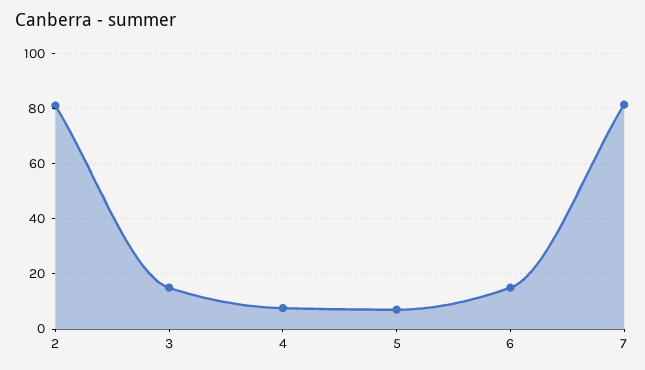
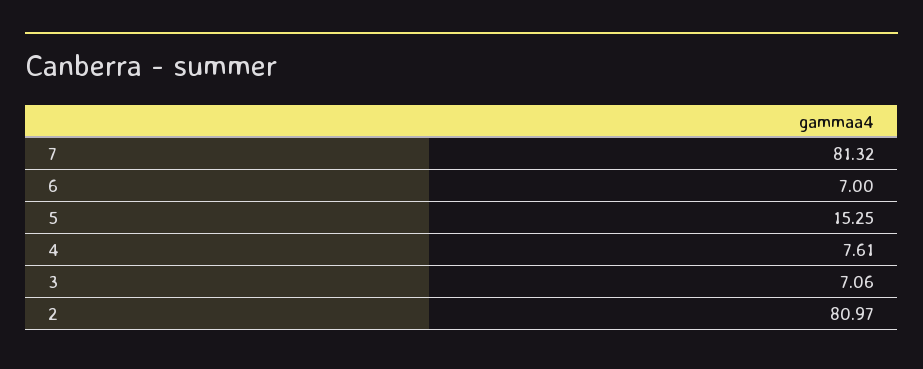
3: 15 -> 7.06
5: 7.5 -> 15.25
6: 15 -> 7

